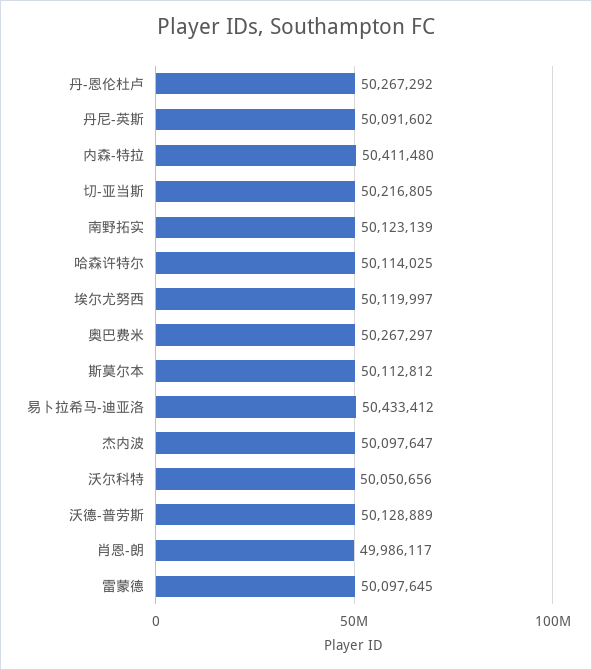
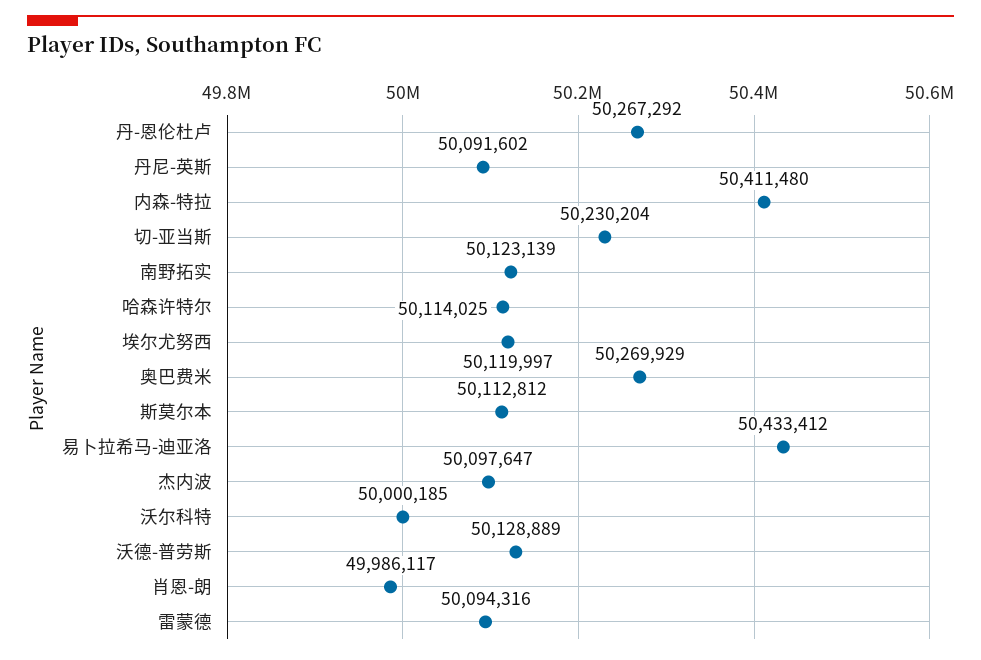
切-亚当斯: 50216805 -> 50230204
奥巴费米: 50267297 -> 50269929
沃尔科特: 50050656 -> 50000185
雷蒙德: 50097645 -> 50094316

